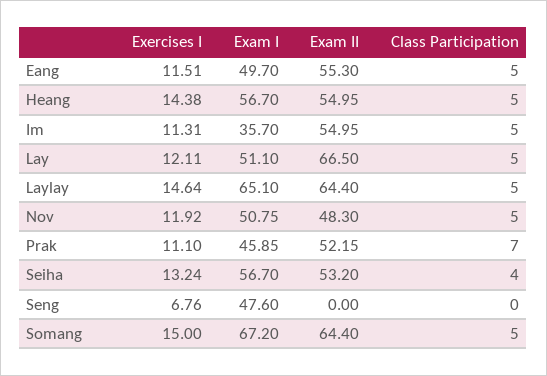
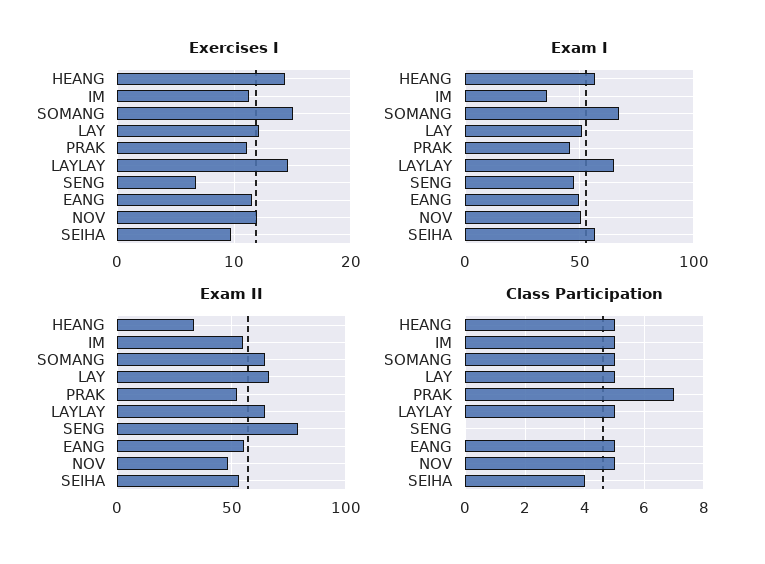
Exam II, Heang: 54.95 -> 35
Exercises I, Seiha: 13.24 -> 10
Exam II, Seng: 0 -> 80

